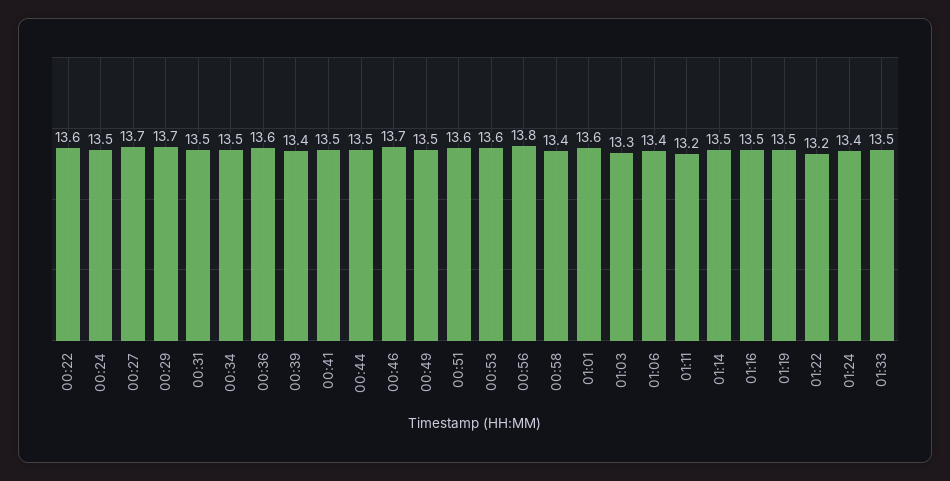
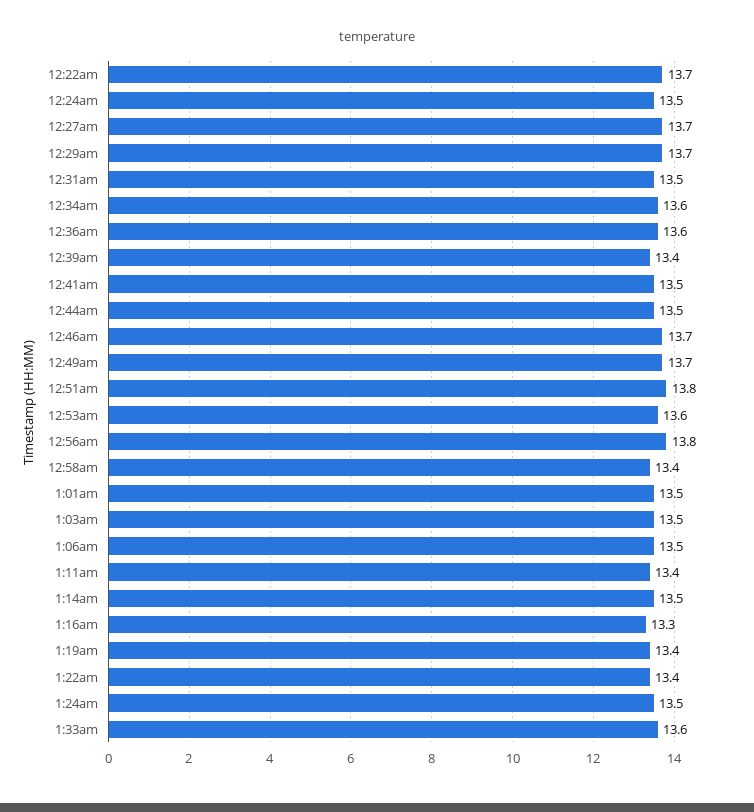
00:22: 13.6 -> 13.7
00:34: 13.5 -> 13.6
00:49: 13.5 -> 13.7
00:51: 13.6 -> 13.8
01:01: 13.6 -> 13.5
01:03: 13.3 -> 13.5
01:06: 13.4 -> 13.5
01:11: 13.2 -> 13.4
01:16: 13.5 -> 13.3
01:19: 13.5 -> 13.4
01:22: 13.2 -> 13.4
01:24: 13.4 -> 13.5
01:33: 13.5 -> 13.6

